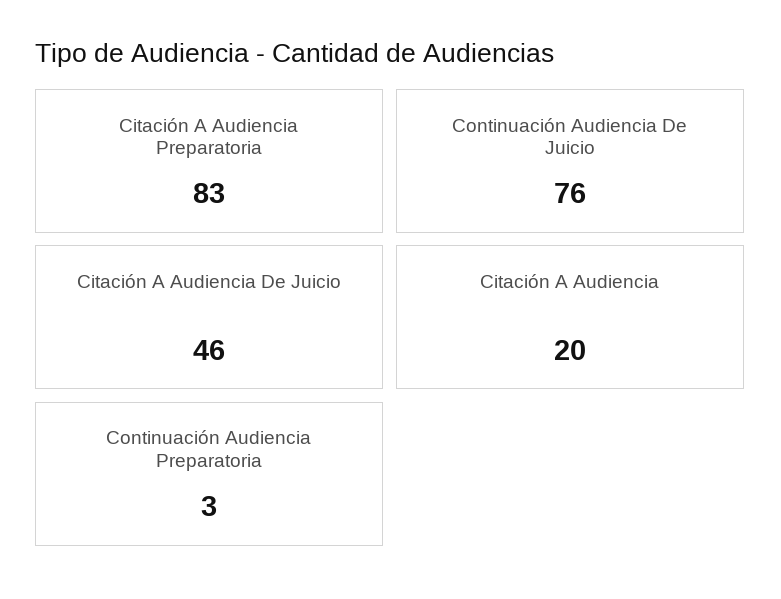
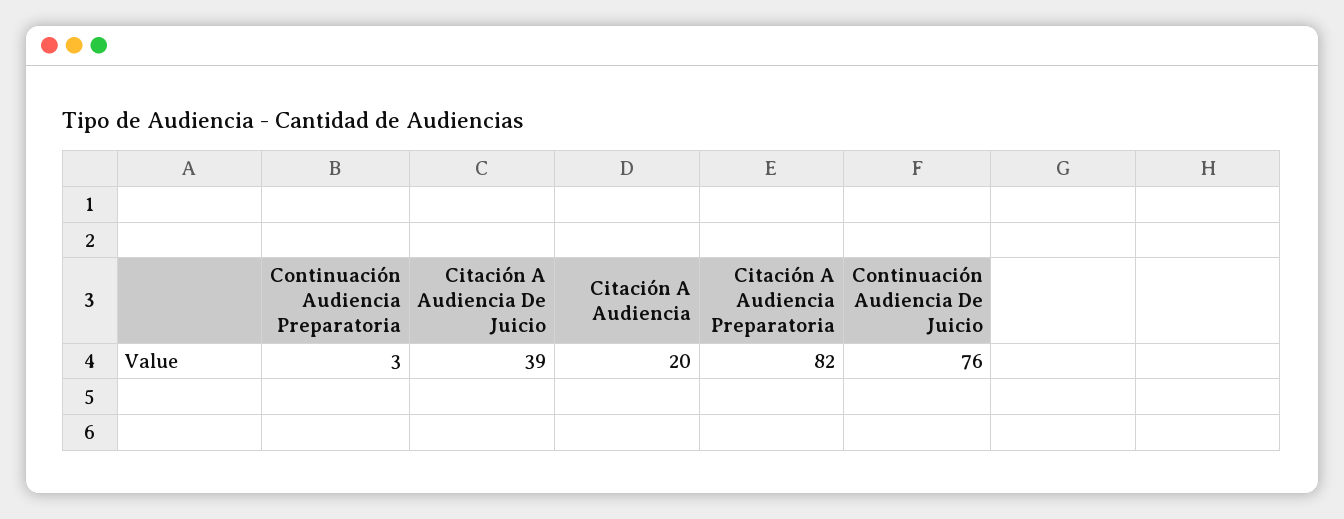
Citación A Audiencia Preparatoria: 83 -> 82
Citación A Audiencia De Juicio: 46 -> 39

